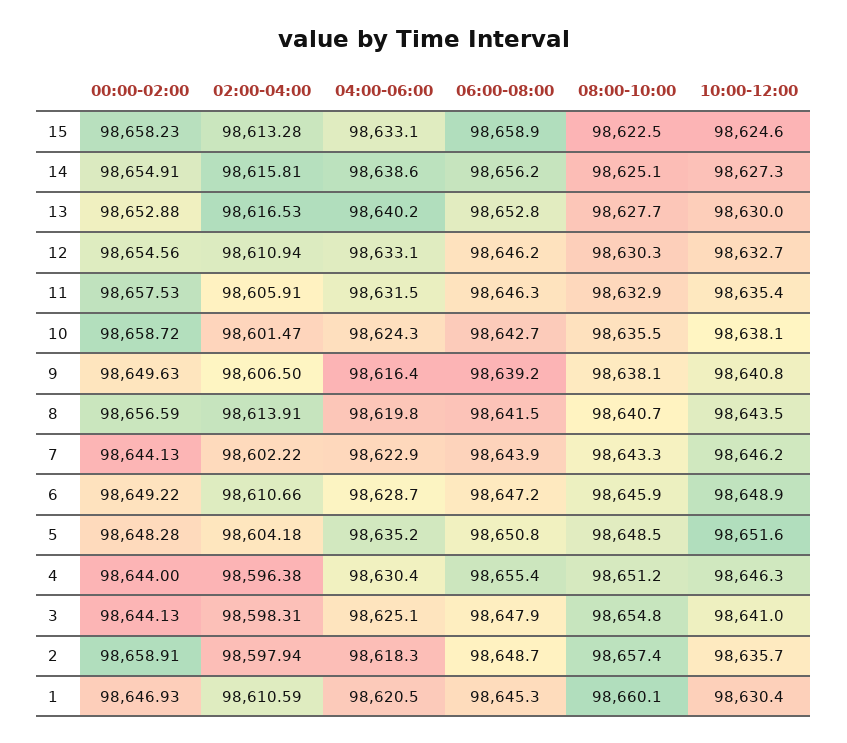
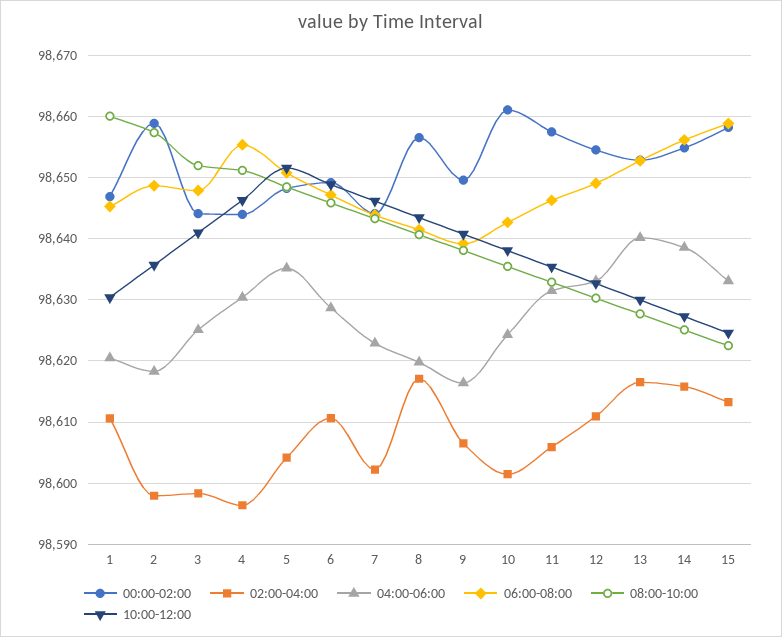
06:00-08:00, 12: 98646.2 -> 98649
00:00-02:00, 10: 98658.72 -> 98661
02:00-04:00, 8: 98613.91 -> 98617
08:00-10:00, 3: 98654.8 -> 98652

